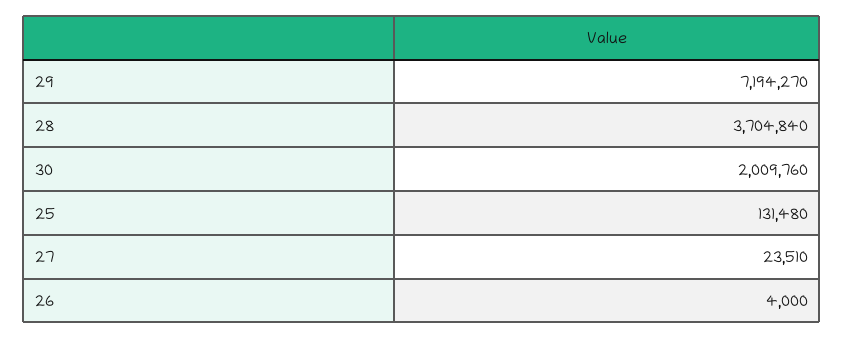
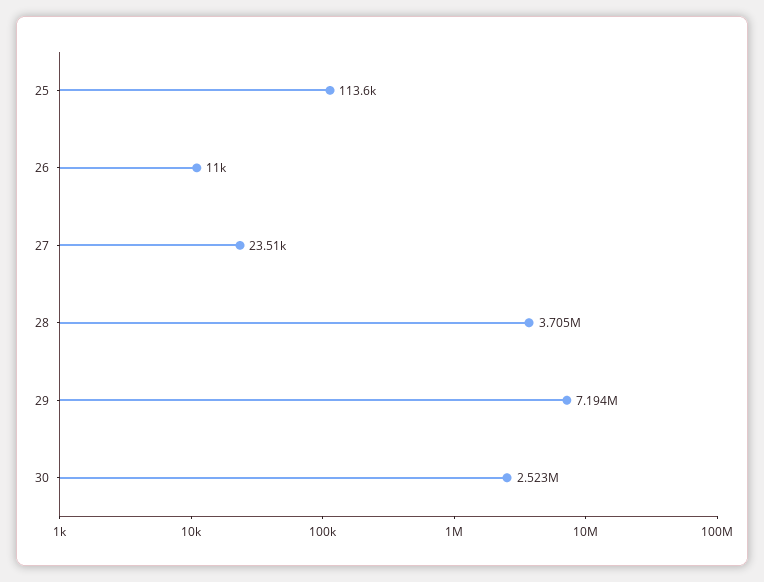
30: 2009760 -> 2523000
25: 131480 -> 113600
26: 4000 -> 11000

